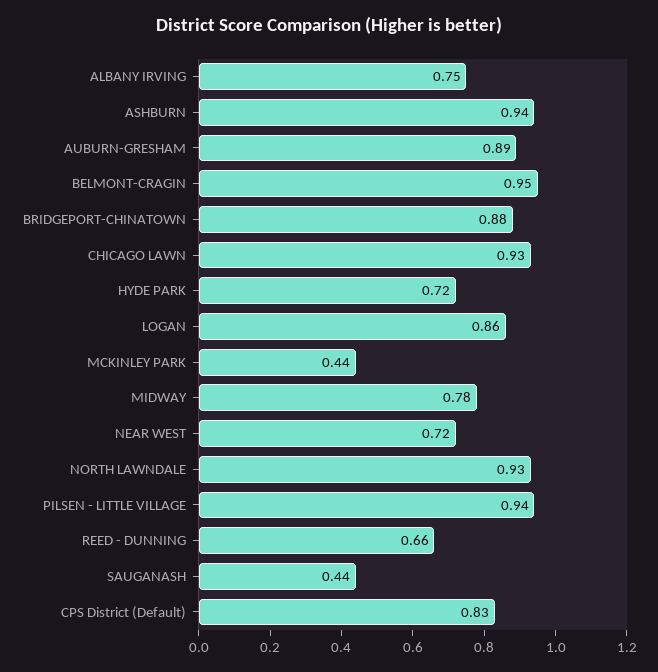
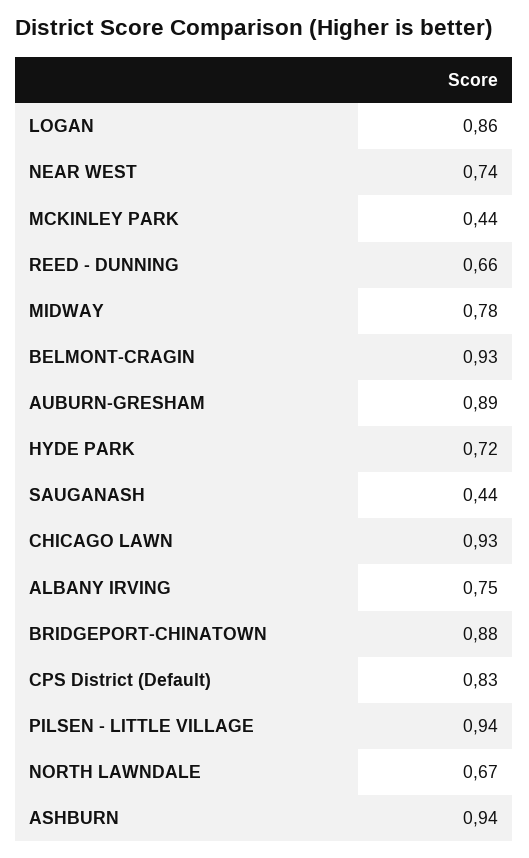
BELMONT-CRAGIN: 0.95 -> 0.93
NEAR WEST: 0.72 -> 0.74
NORTH LAWNDALE: 0.93 -> 0.67

